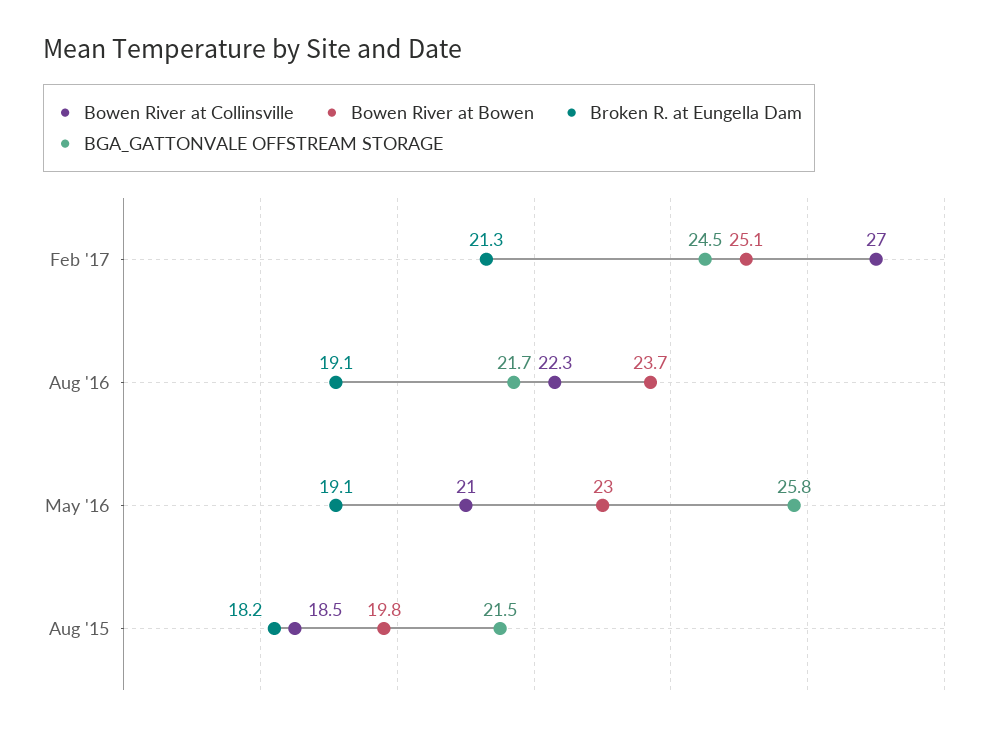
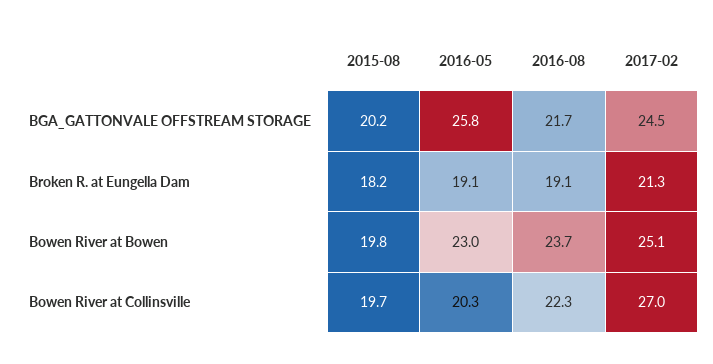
Bowen River at Collinsville, May '16: 21 -> 20.3
Bowen River at Collinsville, Aug '15: 18.5 -> 19.7
BGA_GATTONVALE OFFSTREAM STORAGE, Aug '15: 21.5 -> 20.2

